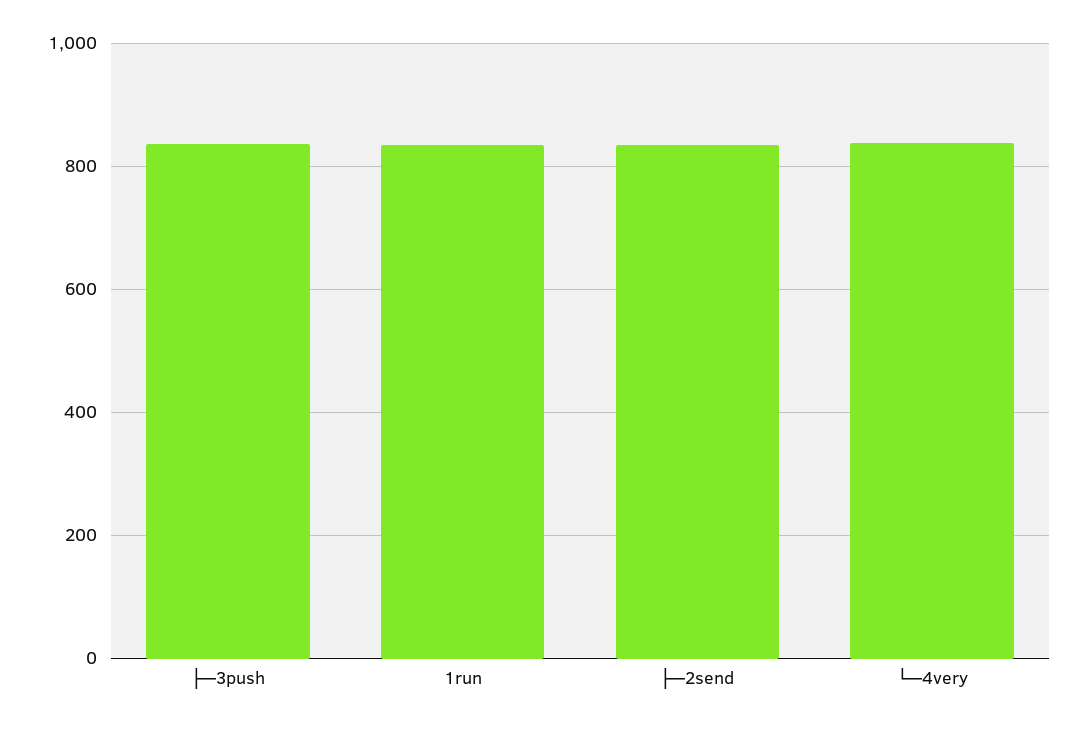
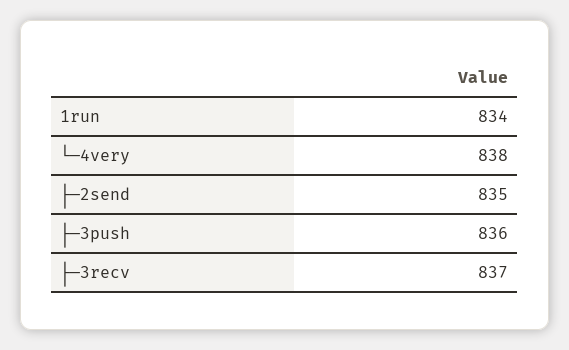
├─3recv: none -> 837

